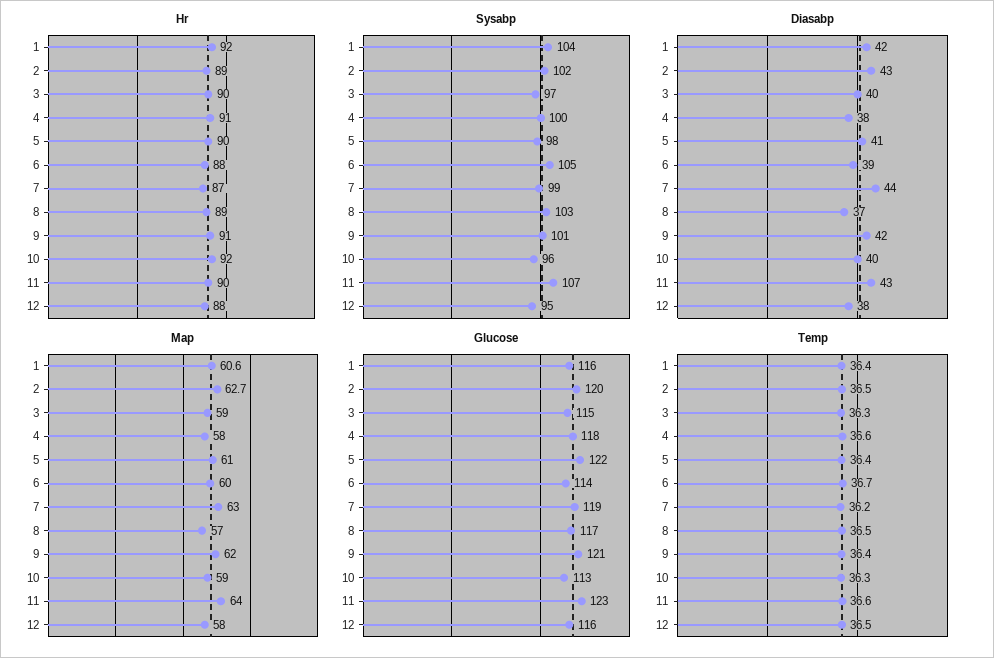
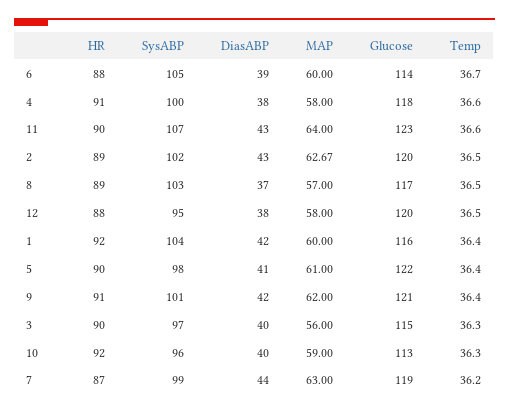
Map, 1: 60.6 -> 60
Map, 3: 59 -> 56
Glucose, 12: 116 -> 120

